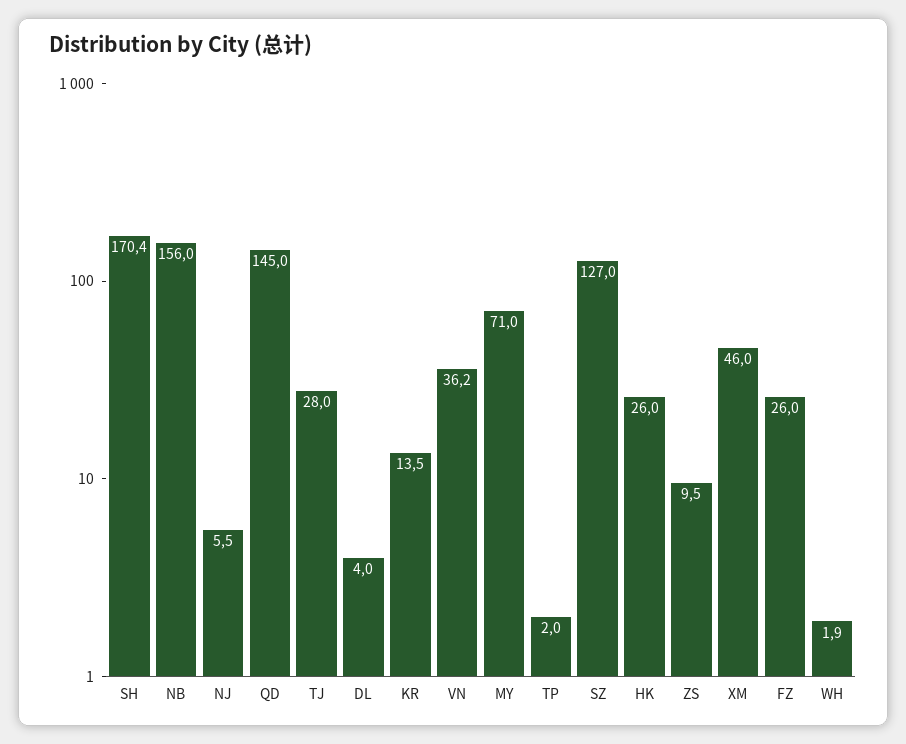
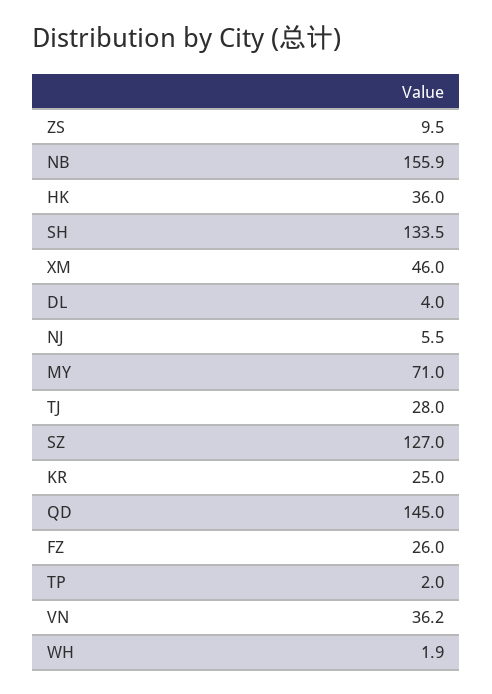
SH: 170.4 -> 133.5
NB: 156 -> 155.9
KR: 13.5 -> 25
HK: 26 -> 36

